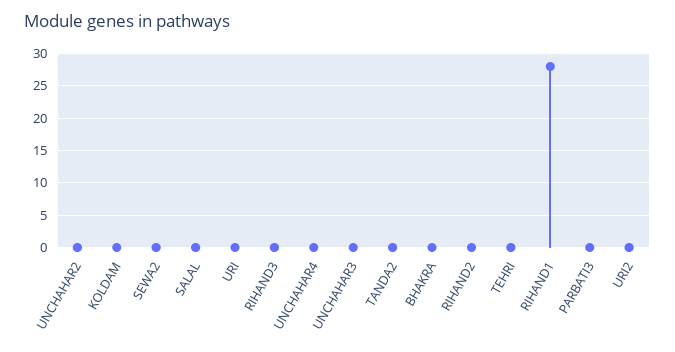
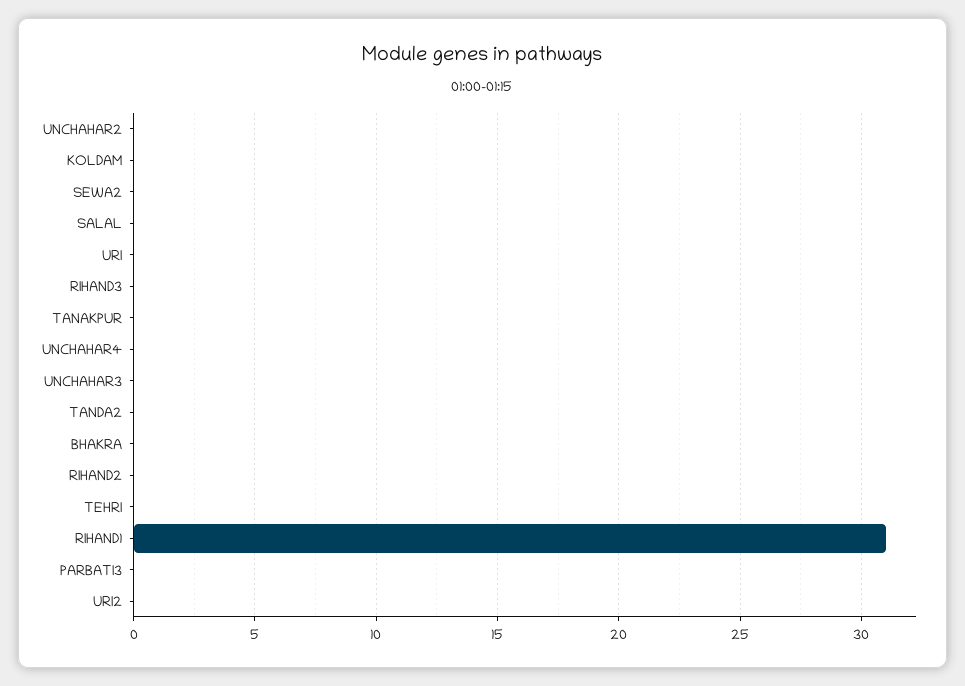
RIHAND1: 28 -> 31
TANAKPUR: none -> 0

